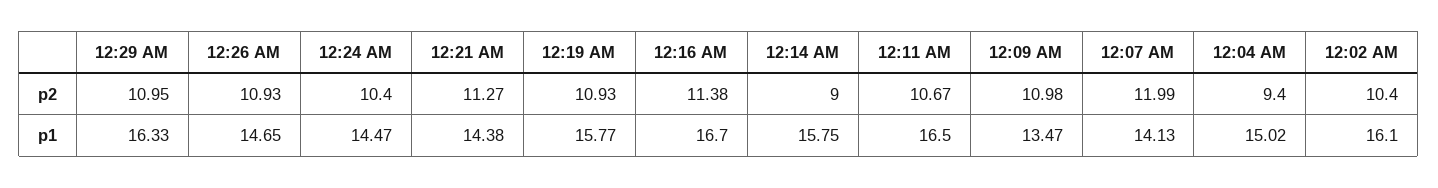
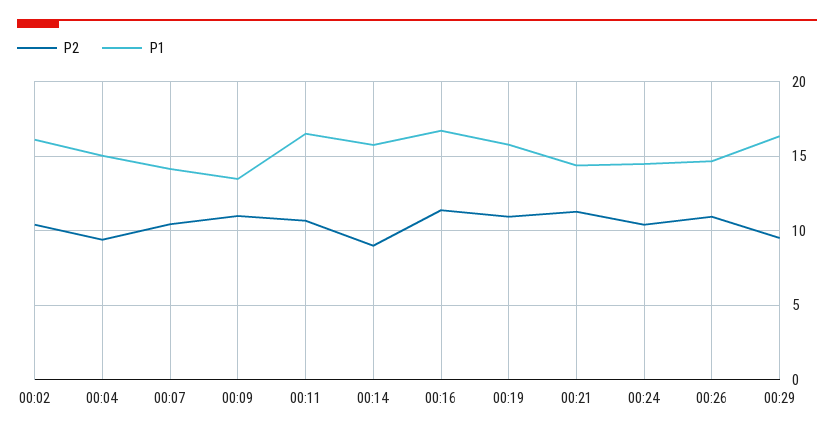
p2, 12:29 AM: 10.95 -> 9.5
p2, 12:07 AM: 11.99 -> 10.5

